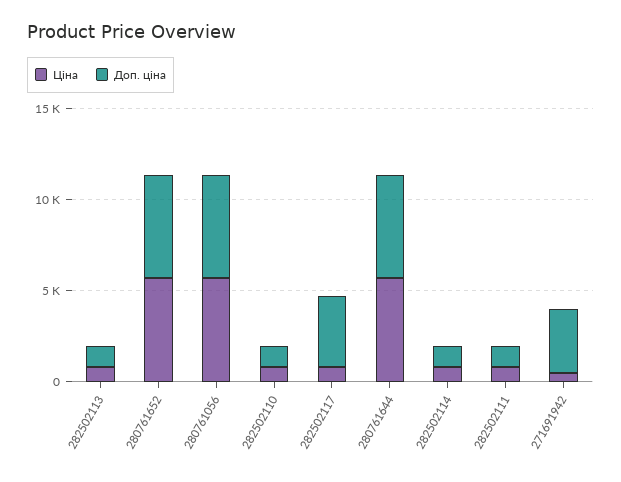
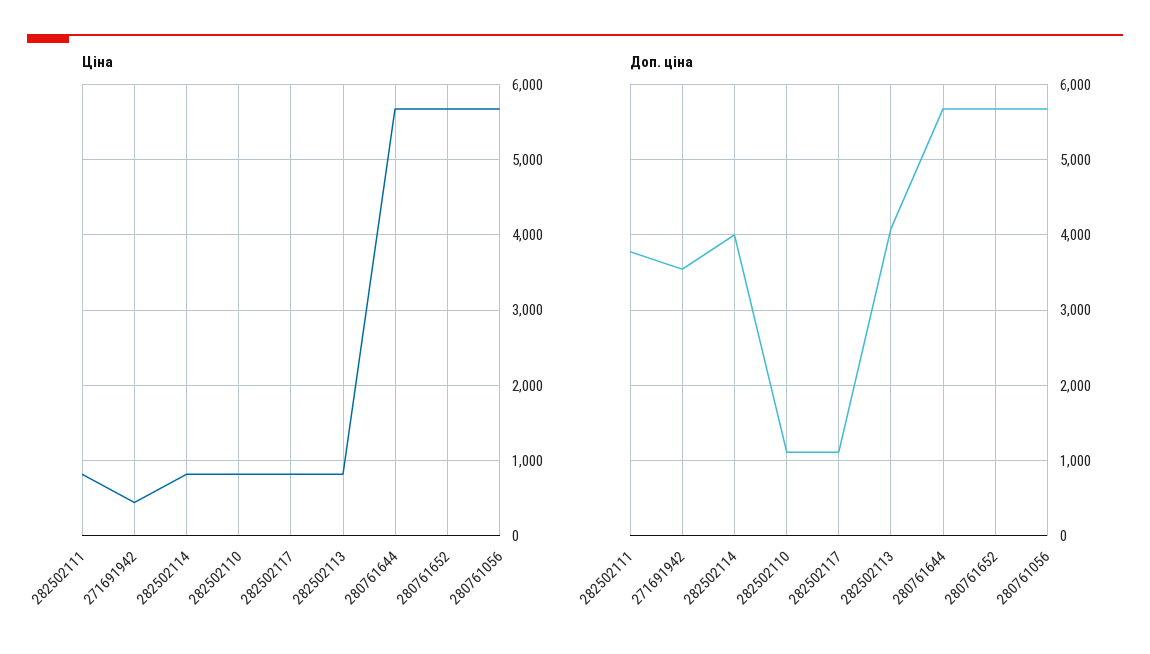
Доп. ціна, 282502113: 1000 -> 4100
Доп. ціна, 282502117: 4000 -> 1100
Доп. ціна, 282502114: 1000 -> 4000
Доп. ціна, 282502111: 1000 -> 3800

